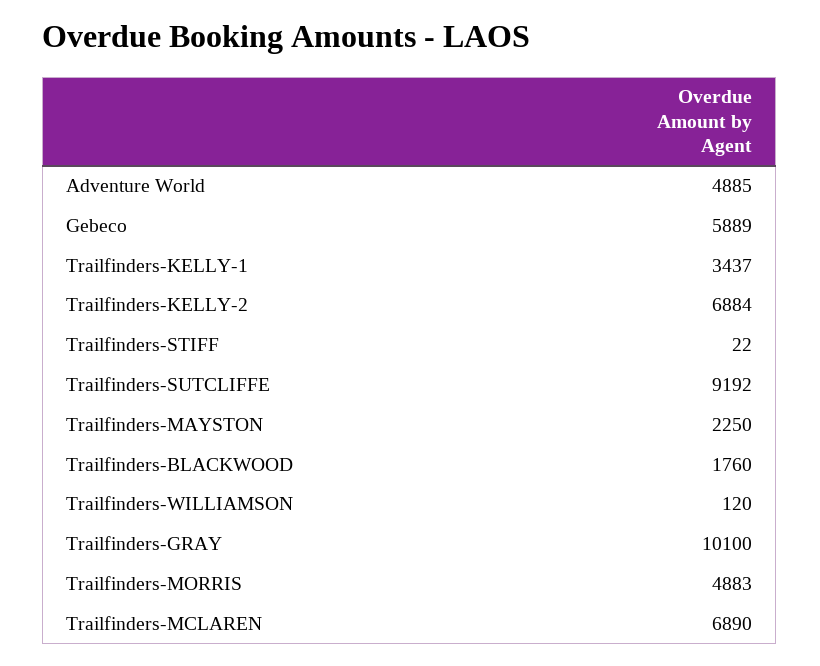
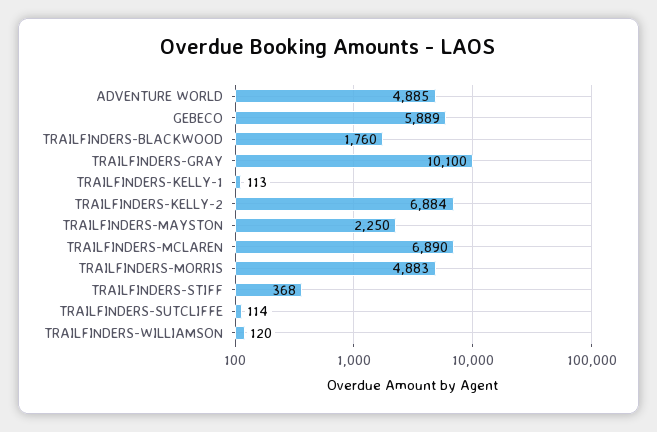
Trailfinders-KELLY-1: 3437 -> 113
Trailfinders-STIFF: 22 -> 368
Trailfinders-SUTCLIFFE: 9192 -> 114

